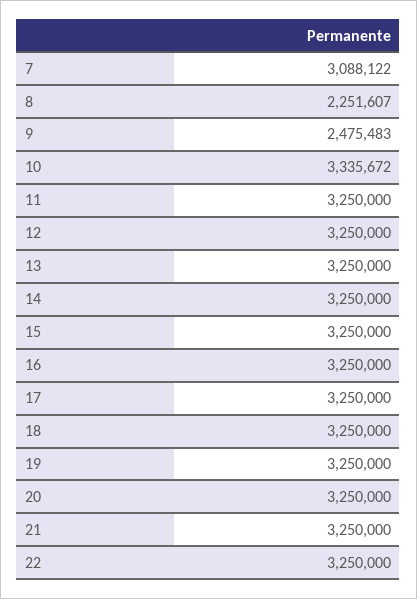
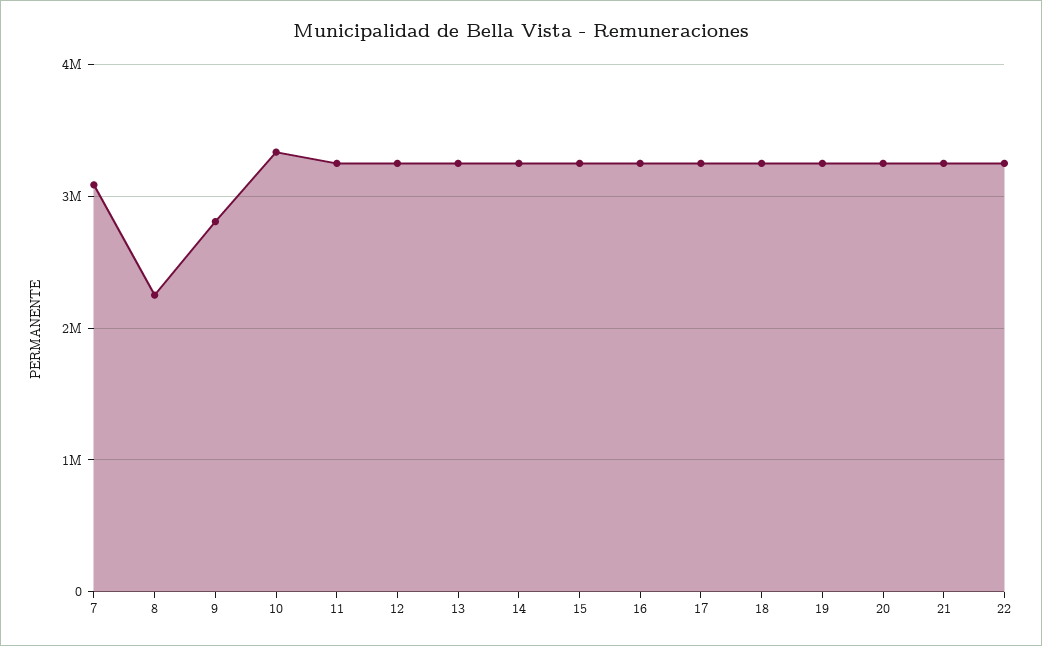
9: 2475483 -> 2800000

